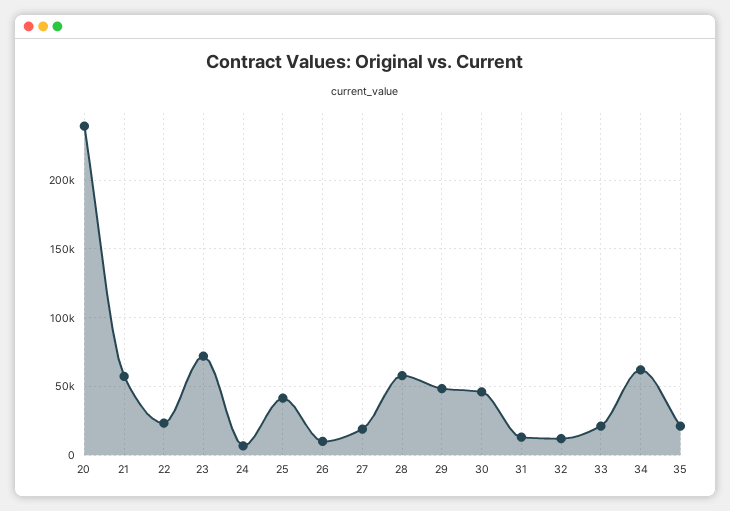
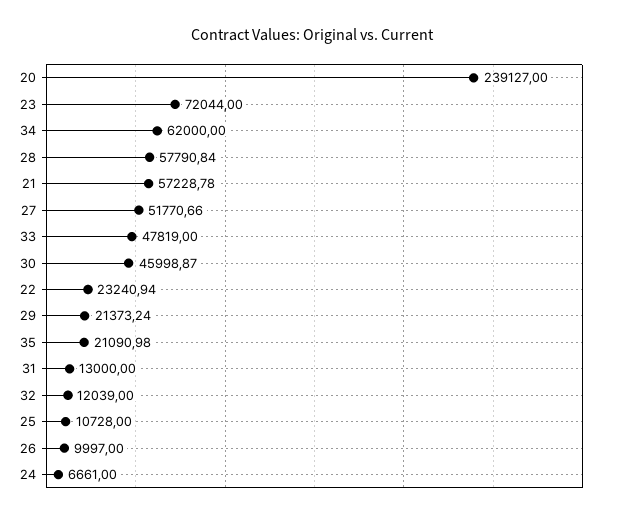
25: 40000 -> 10728
27: 20000 -> 51770.66
29: 50000 -> 21373.24
33: 20000 -> 47819

